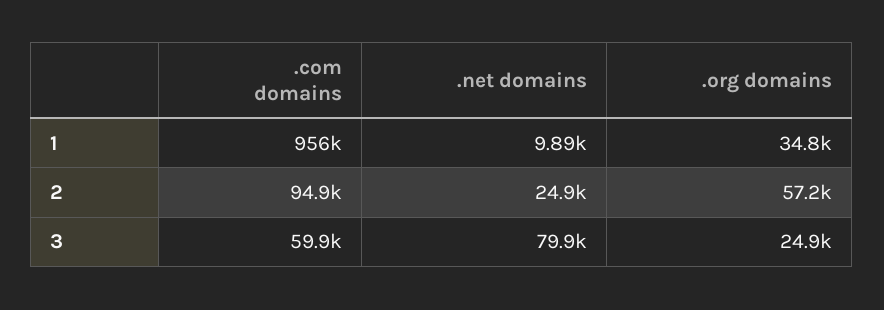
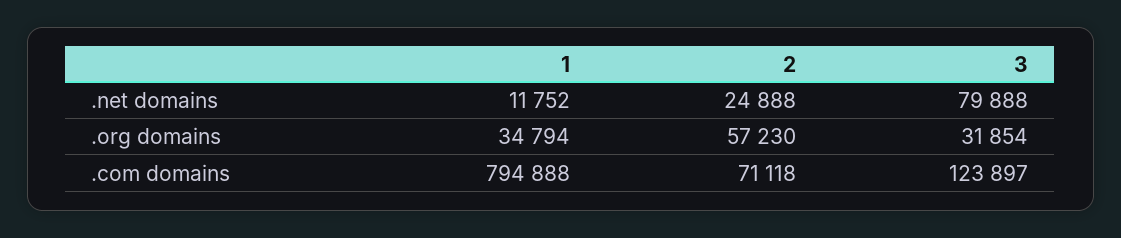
.com domains, 1: 956000 -> 794888
.net domains, 1: 9890 -> 11752
.com domains, 2: 94900 -> 71118
.com domains, 3: 59900 -> 123897
.org domains, 3: 24900 -> 31854

